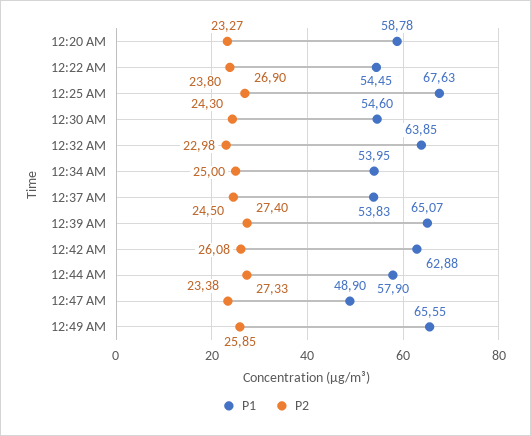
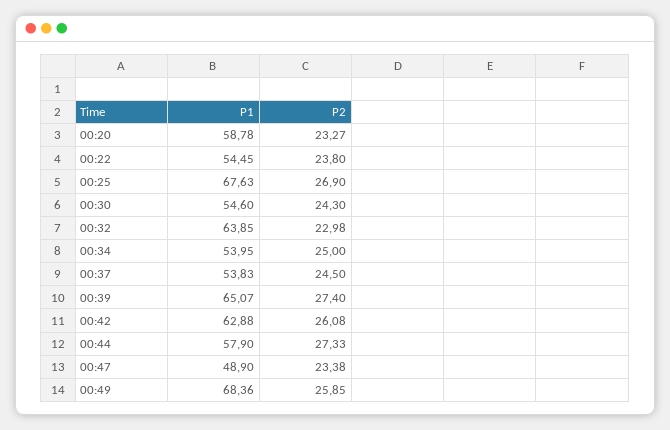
P1, 12:49 AM: 65.55 -> 68.36

